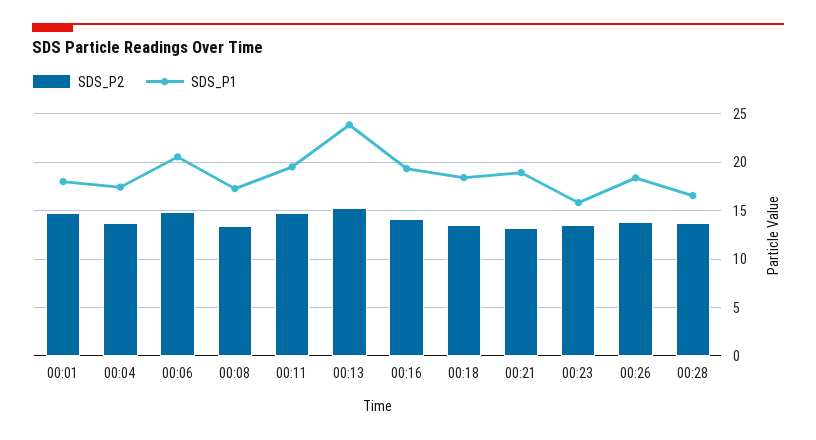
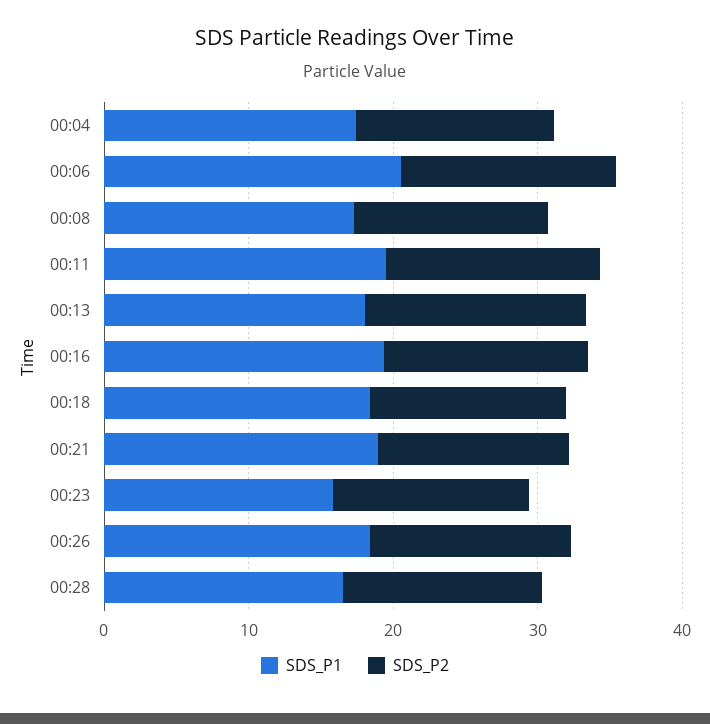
SDS_P2, 00:01: 15 -> none
SDS_P1, 00:01: 18 -> none
SDS_P1, 00:13: 24 -> 18

